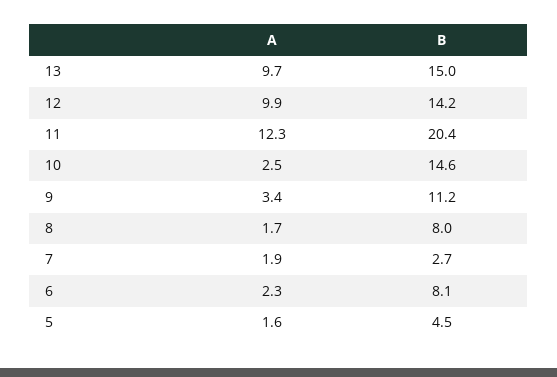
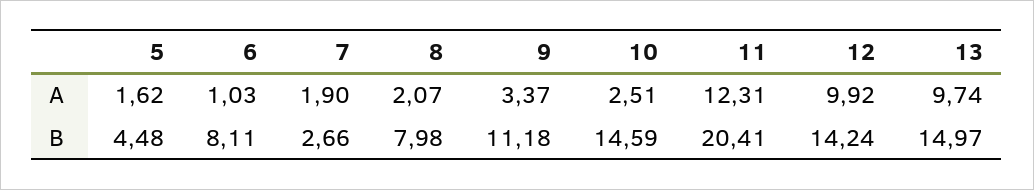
A, 8: 1.7 -> 2.07
A, 6: 2.3 -> 1.03

